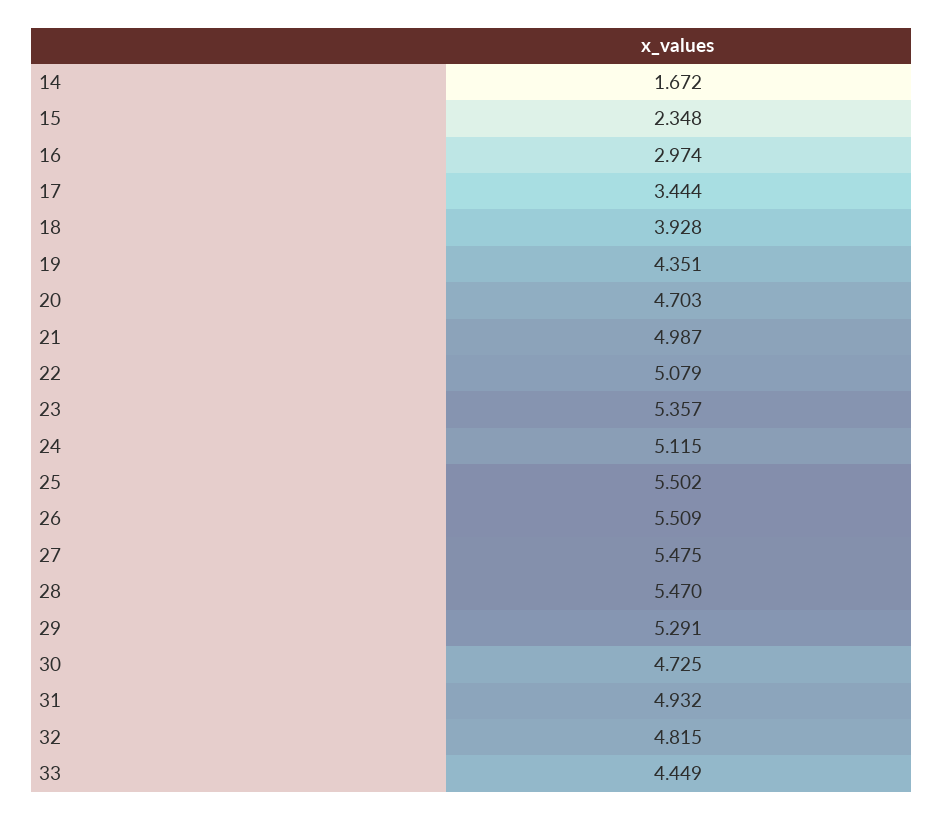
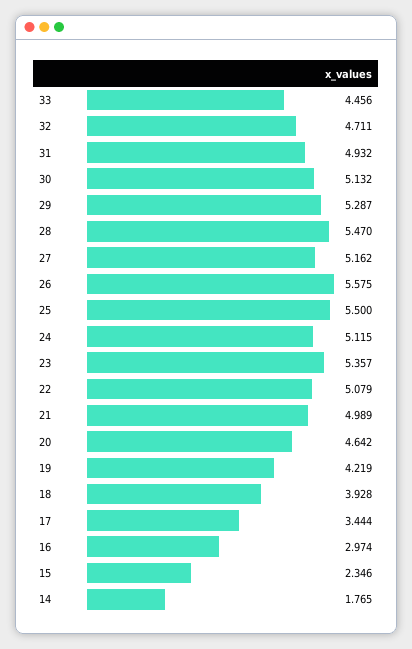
14: 1.672 -> 1.765
15: 2.348 -> 2.346
19: 4.351 -> 4.219
20: 4.703 -> 4.642
21: 4.987 -> 4.989
25: 5.502 -> 5.5
26: 5.509 -> 5.575
27: 5.475 -> 5.162
29: 5.291 -> 5.287
30: 4.725 -> 5.132
32: 4.815 -> 4.711
33: 4.449 -> 4.456

